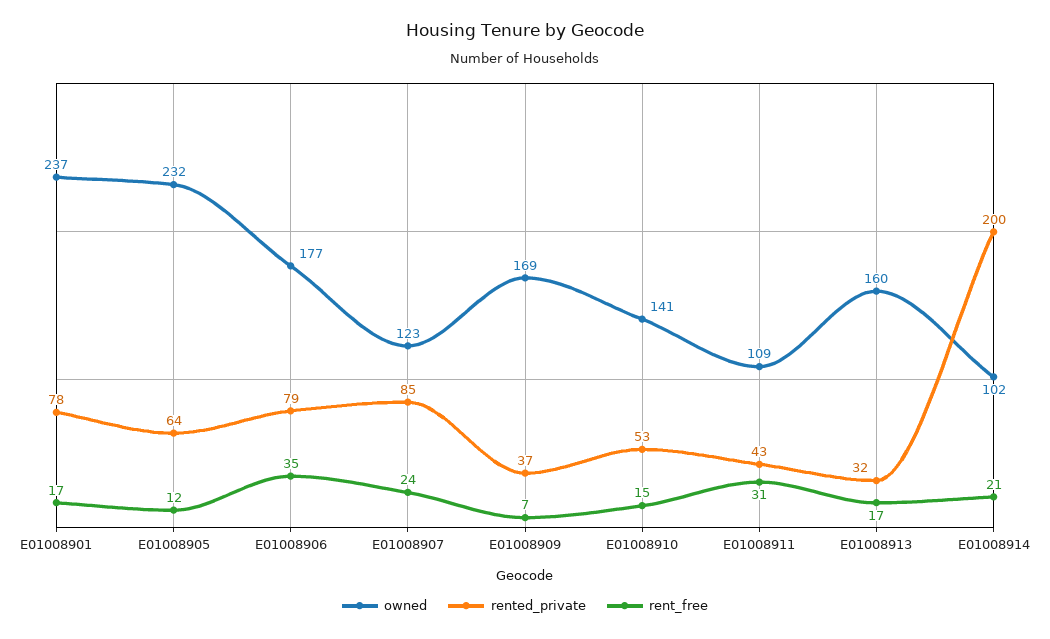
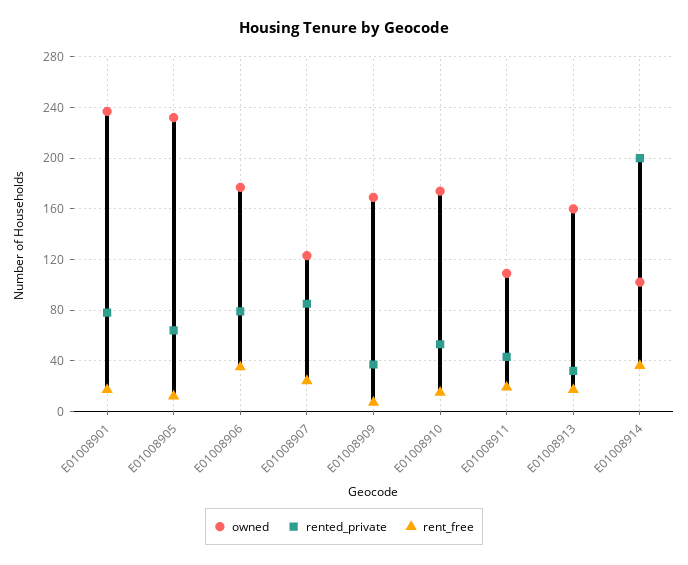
owned, E01008910: 141 -> 175
rent_free, E01008911: 31 -> 20
rent_free, E01008914: 21 -> 35

